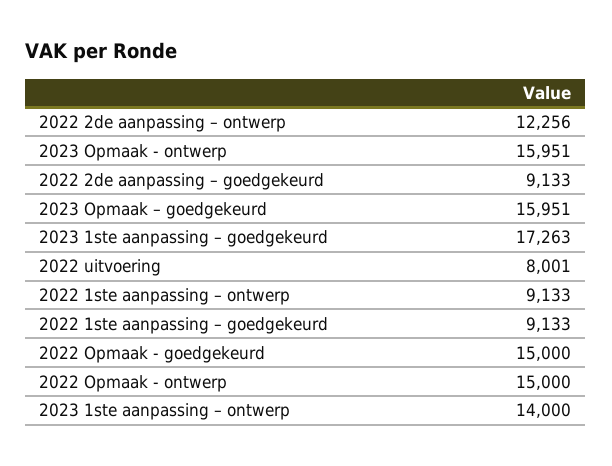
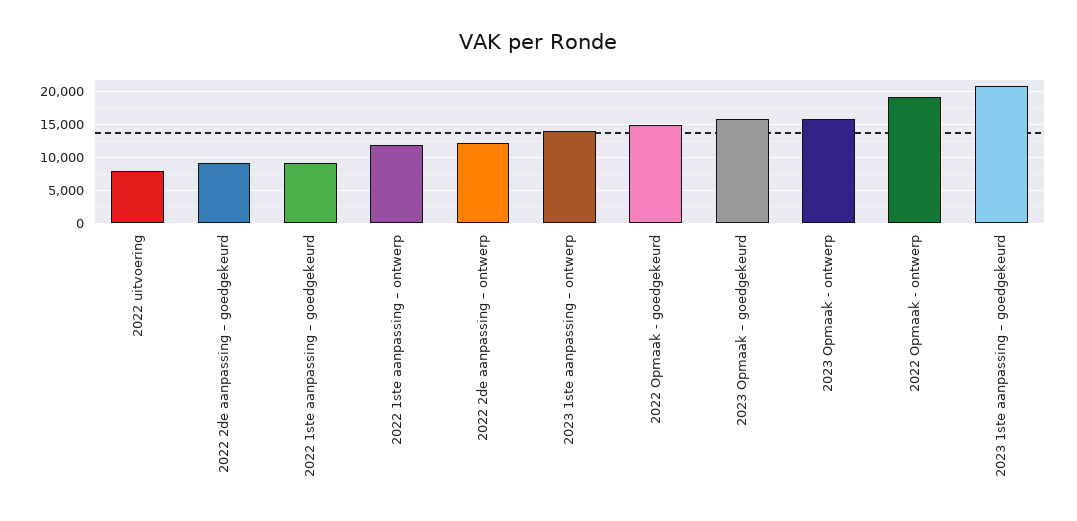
2023 1ste aanpassing – goedgekeurd: 17263 -> 21000
2022 1ste aanpassing – ontwerp: 9133 -> 12000
2022 Opmaak - ontwerp: 15000 -> 19000

